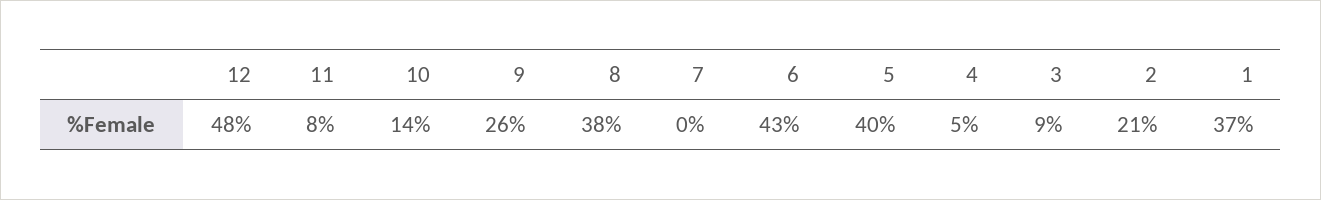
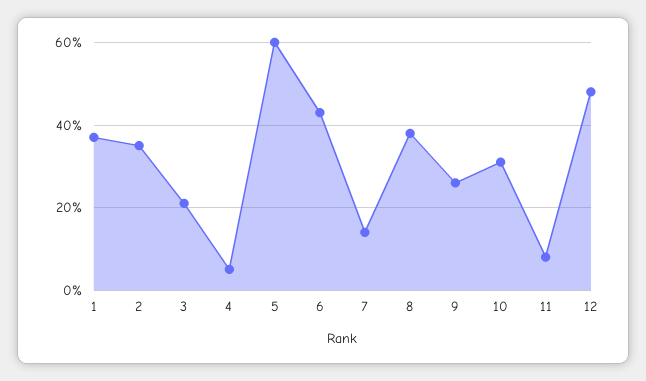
10: 14 -> 30
7: 0 -> 15
5: 40 -> 60
3: 9 -> 20
2: 21 -> 35

